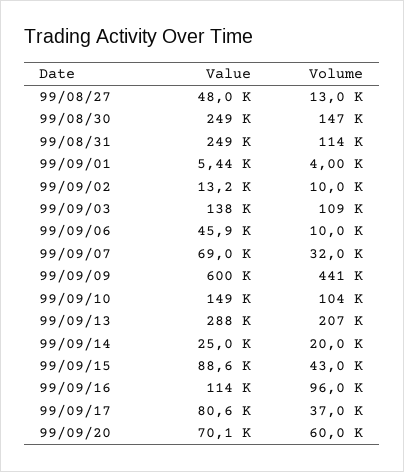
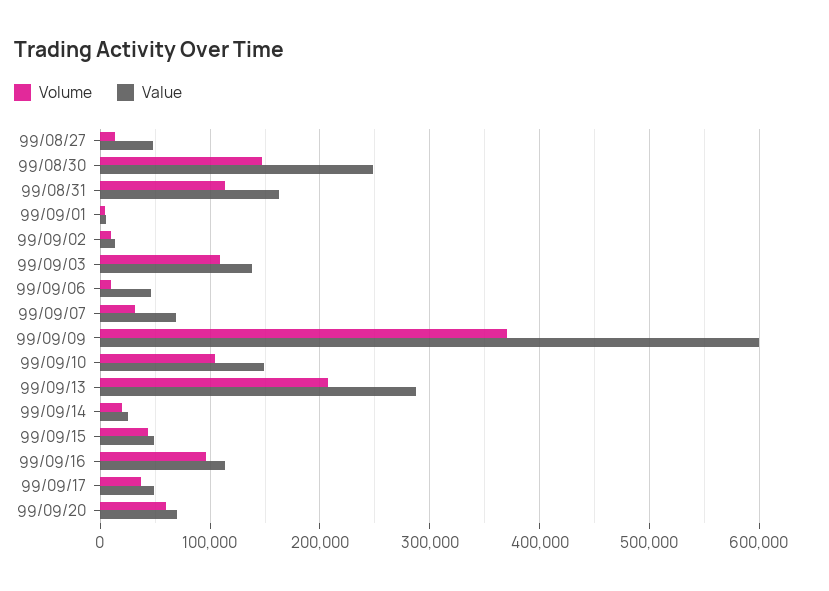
Value, 99/08/31: 249000 -> 160000
Volume, 99/09/09: 441000 -> 370000
Value, 99/09/15: 88600 -> 50000
Value, 99/09/17: 80600 -> 50000

